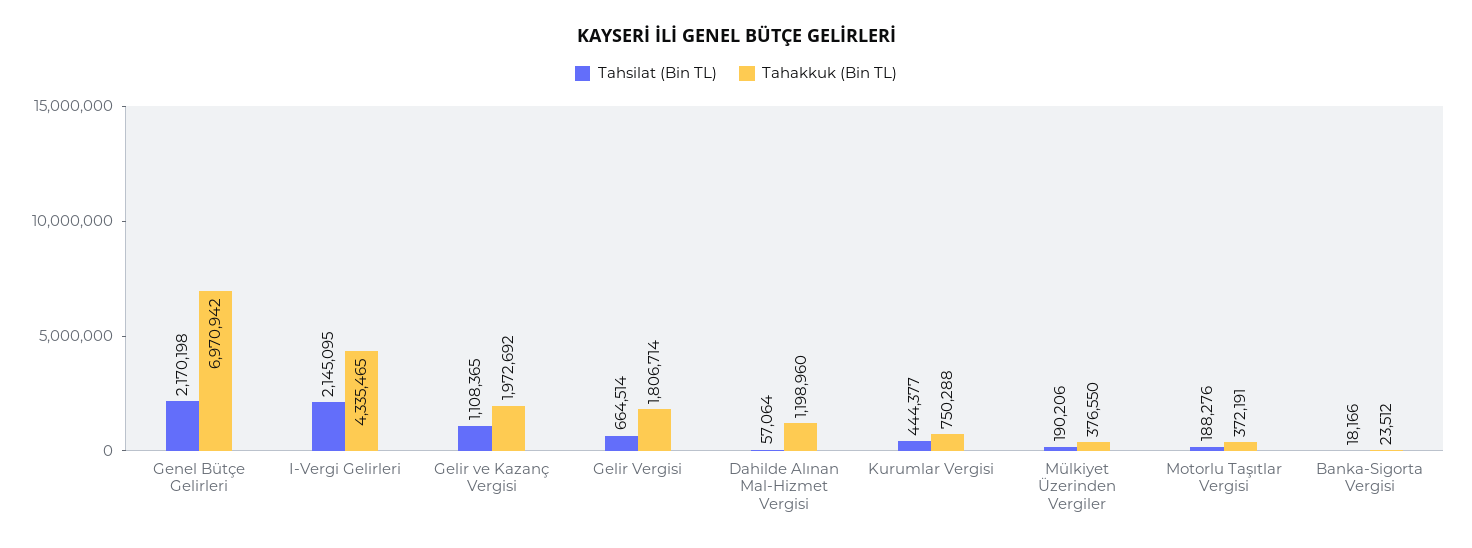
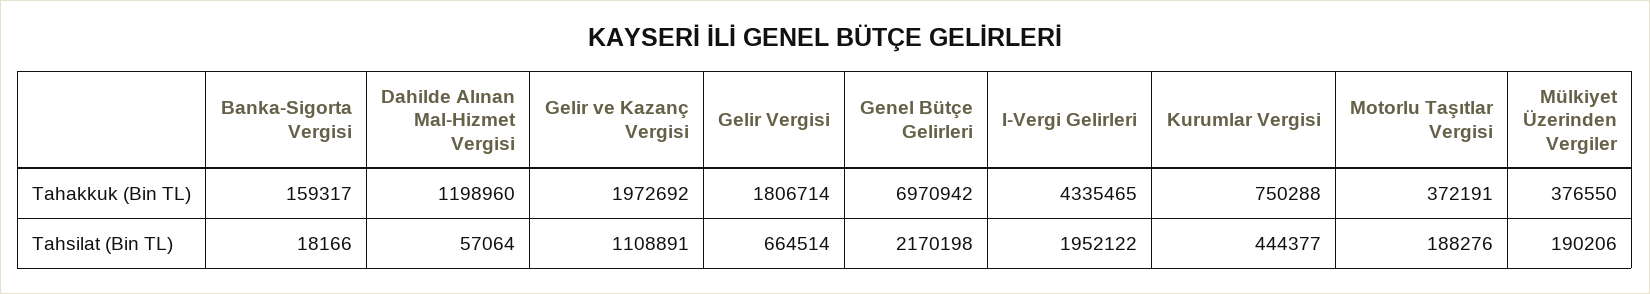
Tahsilat (Bin TL), I-Vergi Gelirleri: 2145095 -> 1952122
Tahsilat (Bin TL), Gelir ve Kazanç Vergisi: 1108365 -> 1108891
Tahakkuk (Bin TL), Banka-Sigorta Vergisi: 23512 -> 159317

